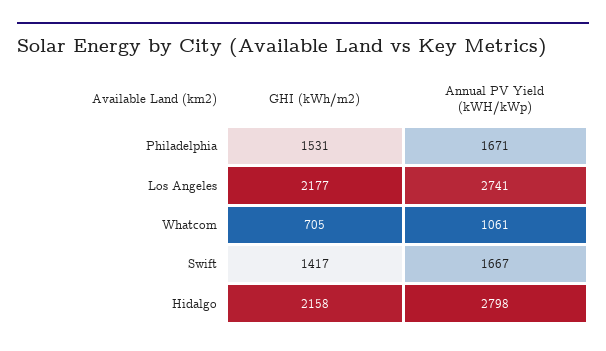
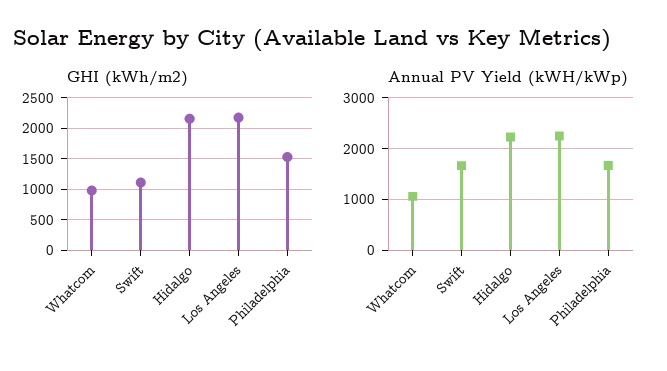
Annual PV Yield (kWH/kWp), Los Angeles: 2741 -> 2200
GHI (kWh/m2), Whatcom: 705 -> 1000
GHI (kWh/m2), Swift: 1417 -> 1100
Annual PV Yield (kWH/kWp), Hidalgo: 2798 -> 2200

